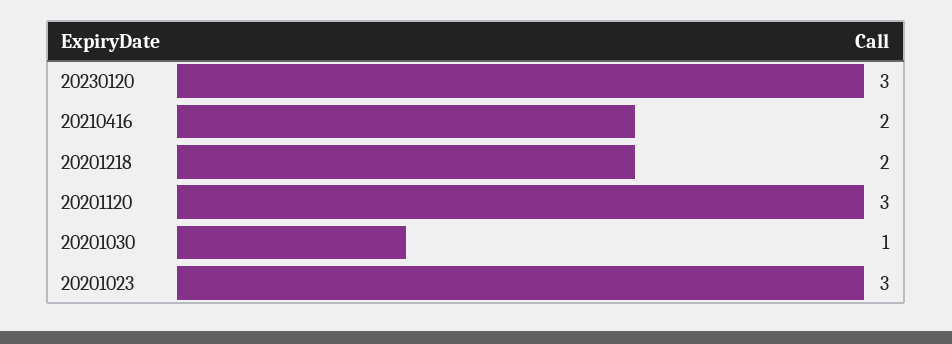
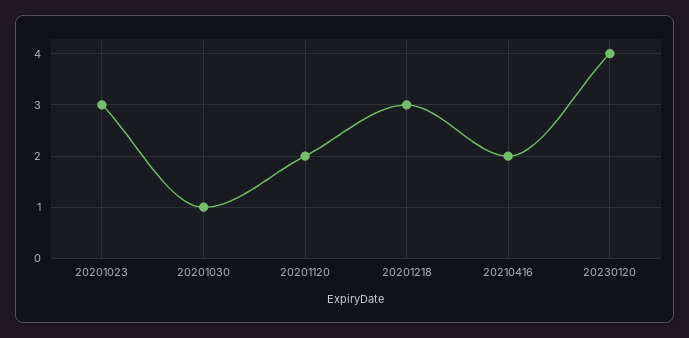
20230120: 3 -> 4
20201218: 2 -> 3
20201120: 3 -> 2

